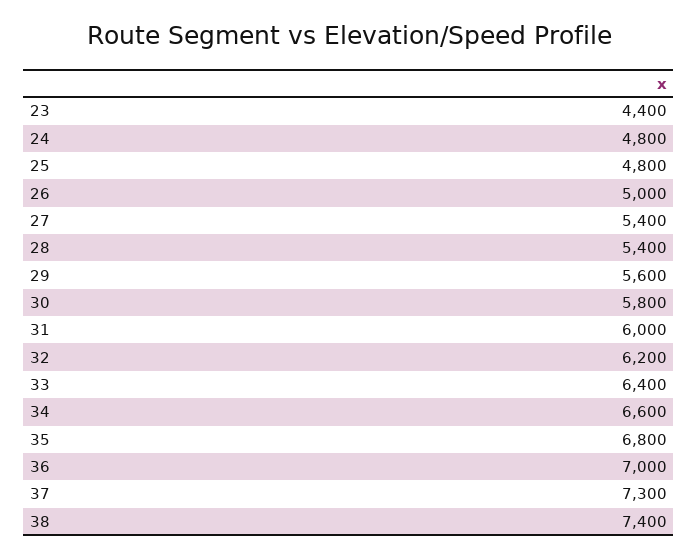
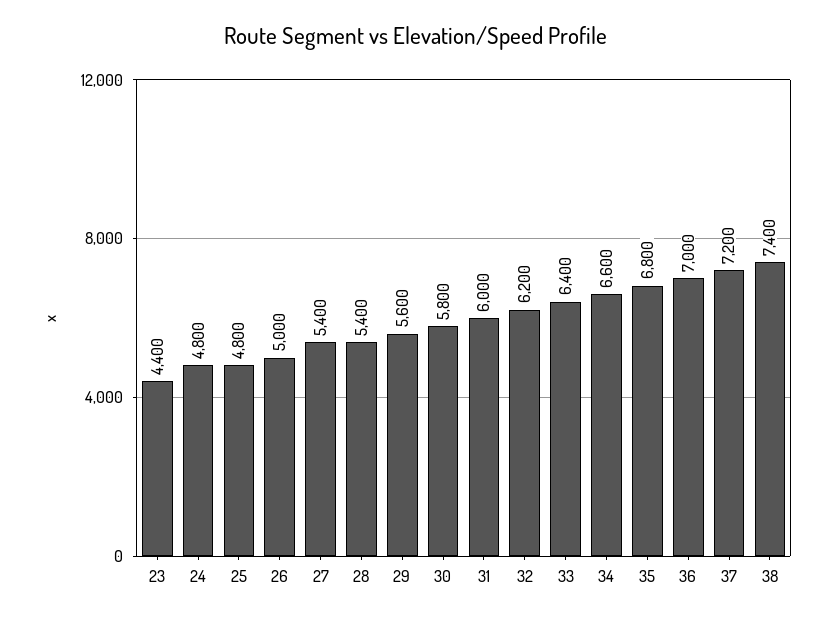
37: 7300 -> 7200

